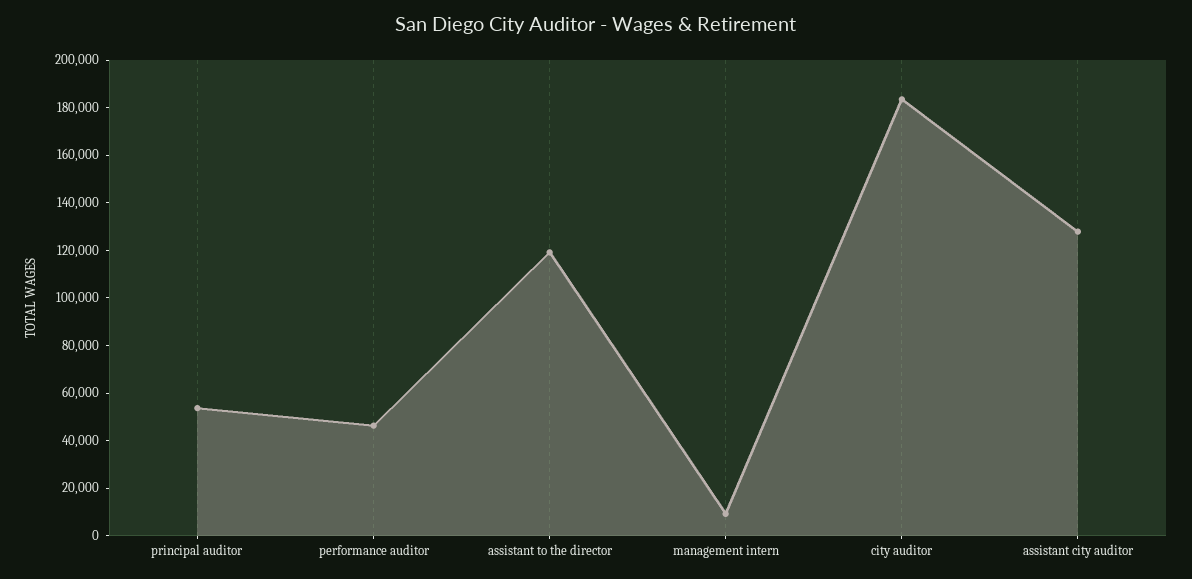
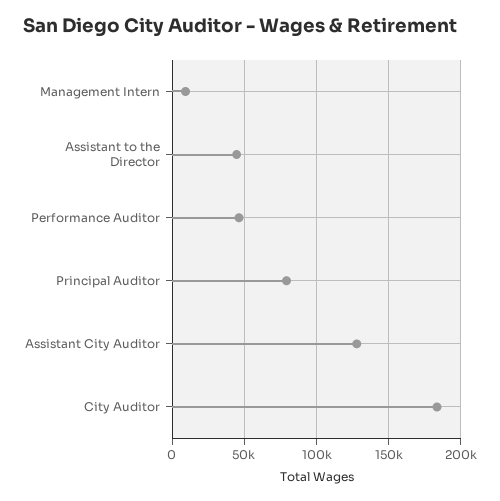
principal auditor: 55000 -> 80000
assistant to the director: 120000 -> 45000

